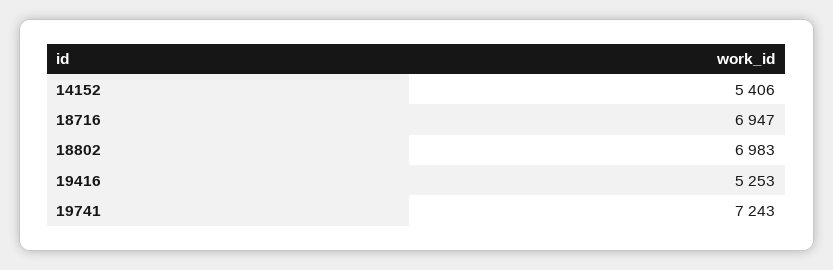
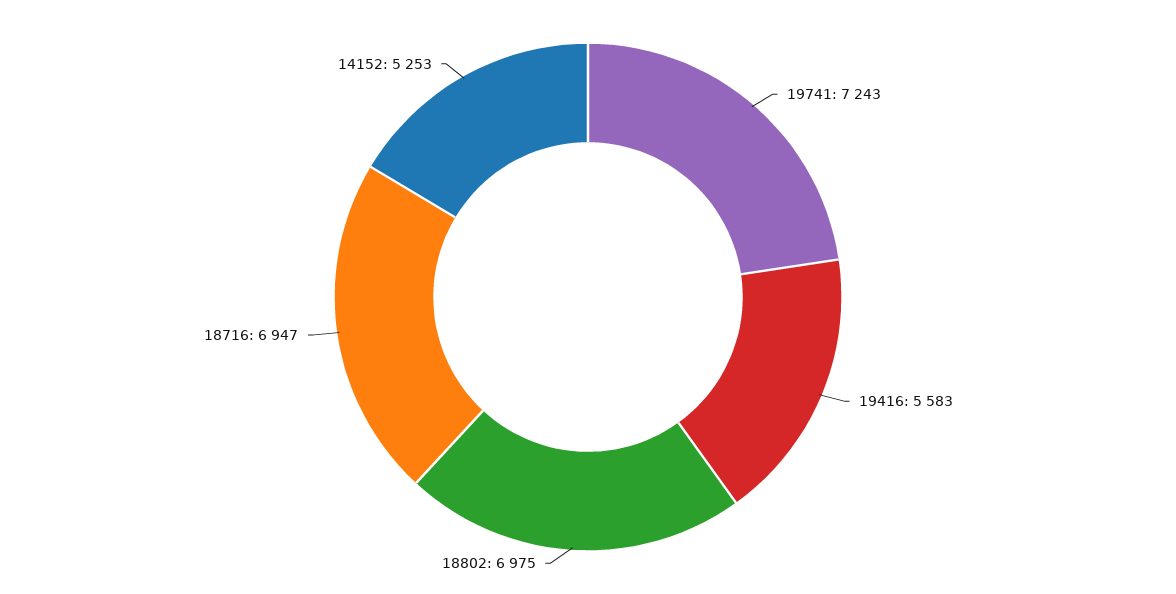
14152: 5406 -> 5253
18802: 6983 -> 6975
19416: 5253 -> 5583

